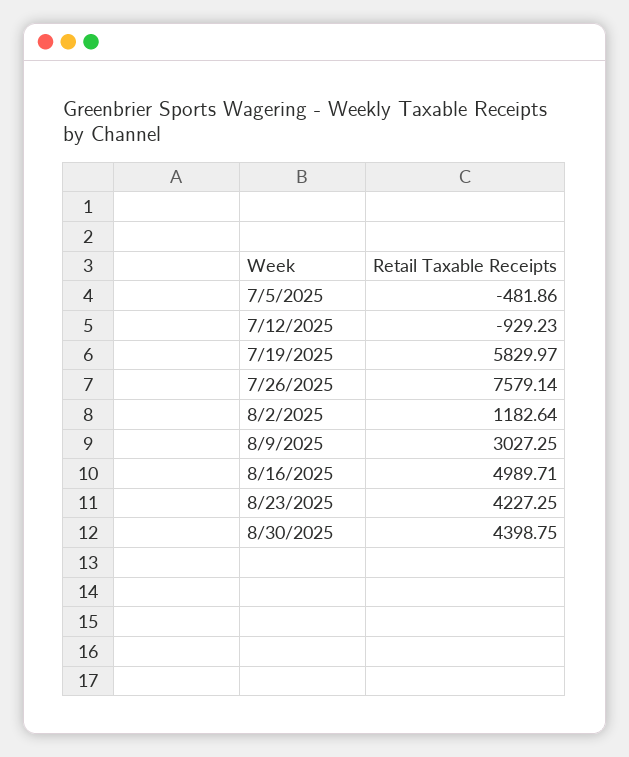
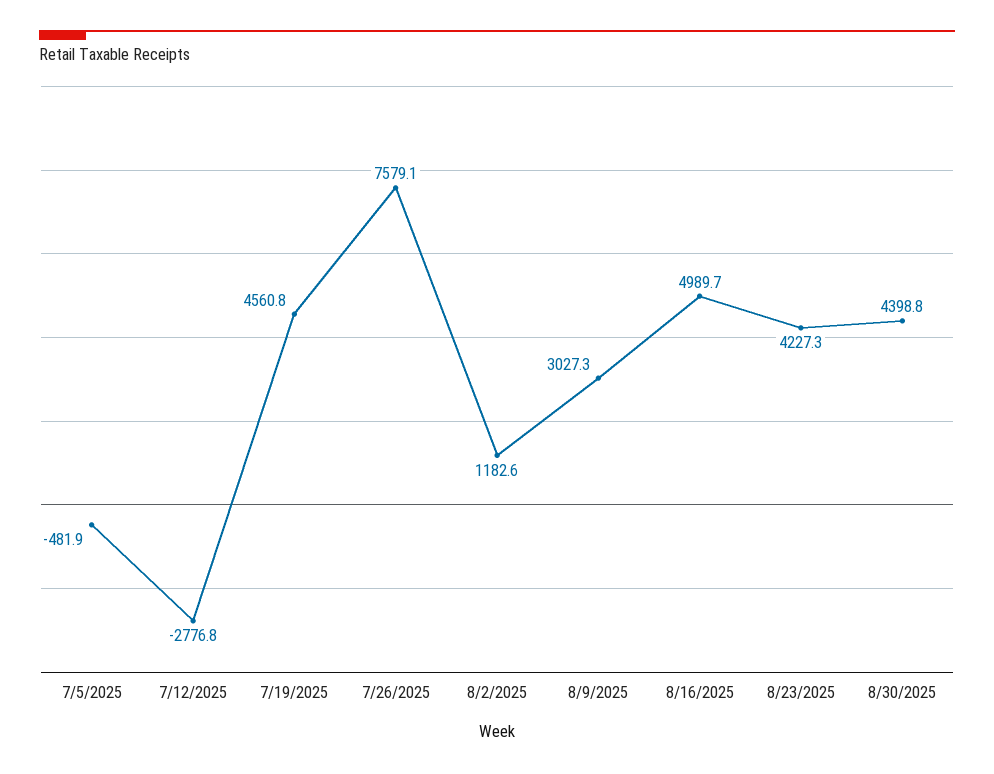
7/12/2025: -929.23 -> -2776.8
7/19/2025: 5829.97 -> 4560.8

